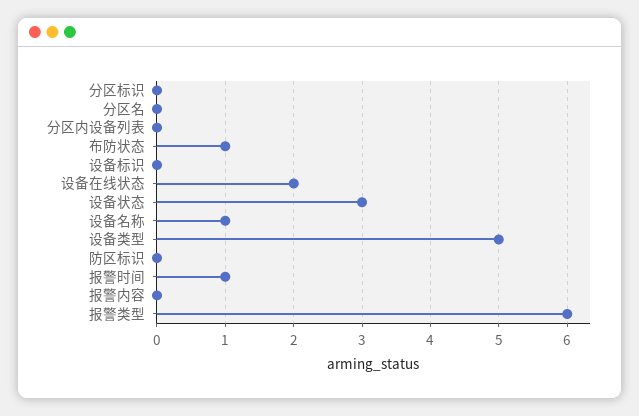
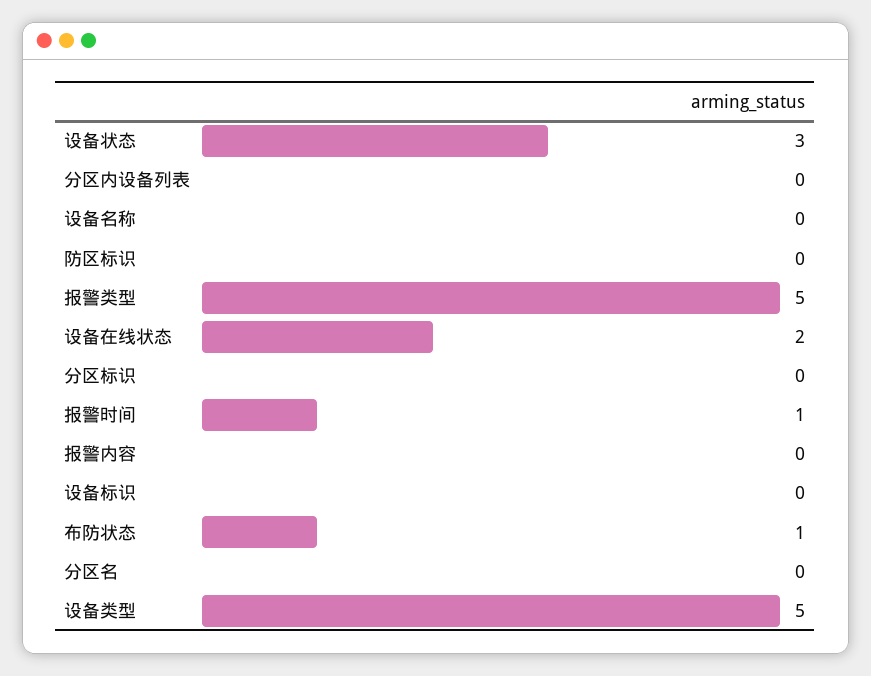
设备名称: 1 -> 0
报警类型: 6 -> 5

